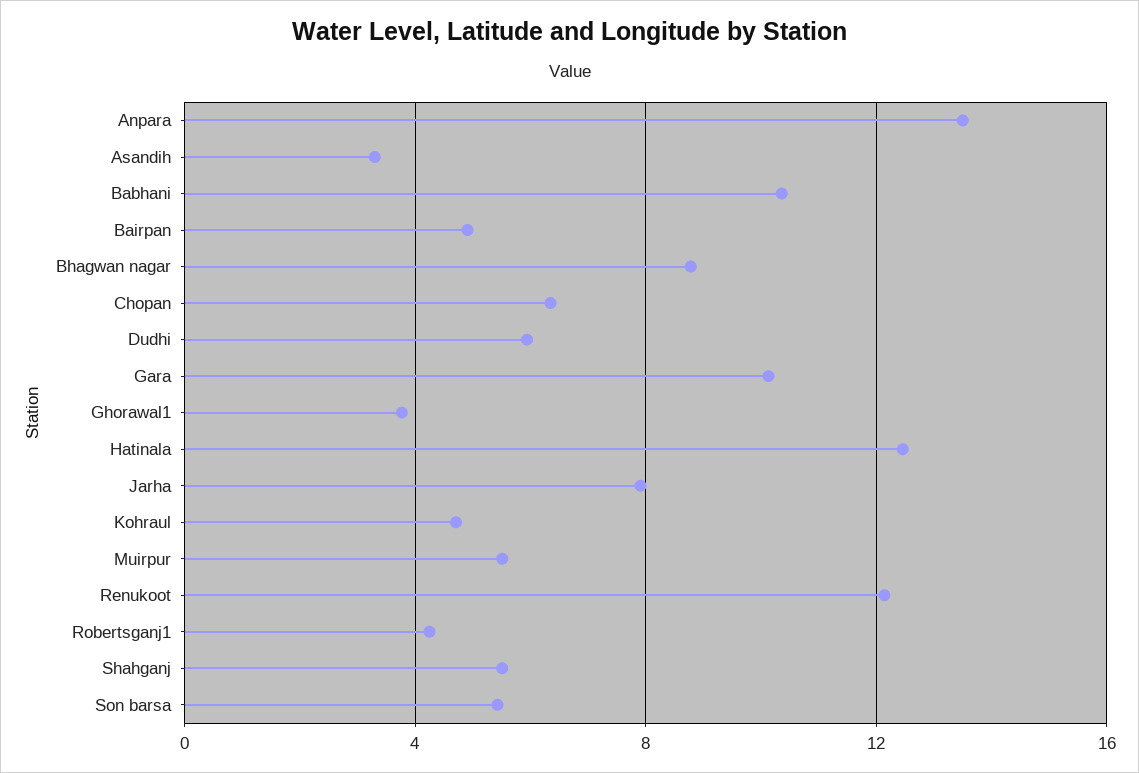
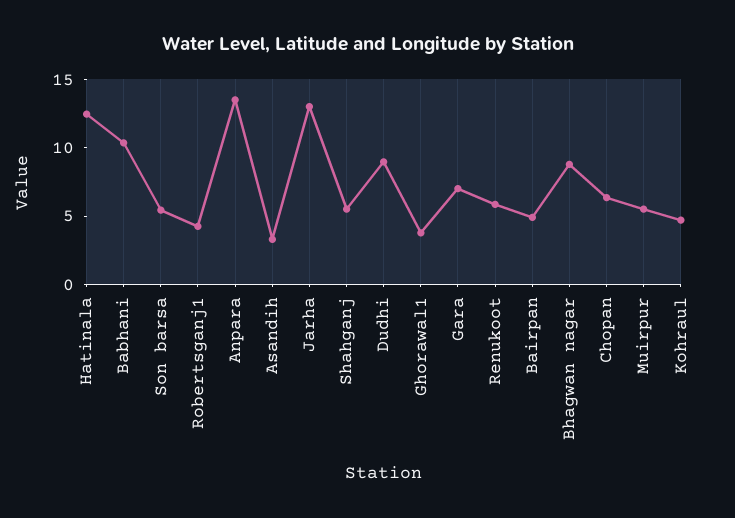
Dudhi: 6 -> 9
Gara: 10 -> 7
Jarha: 8 -> 13
Renukoot: 12 -> 6

